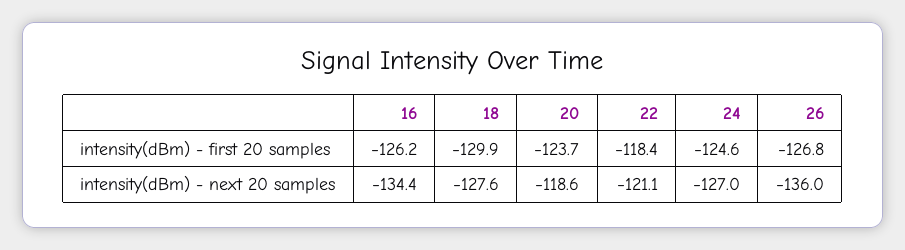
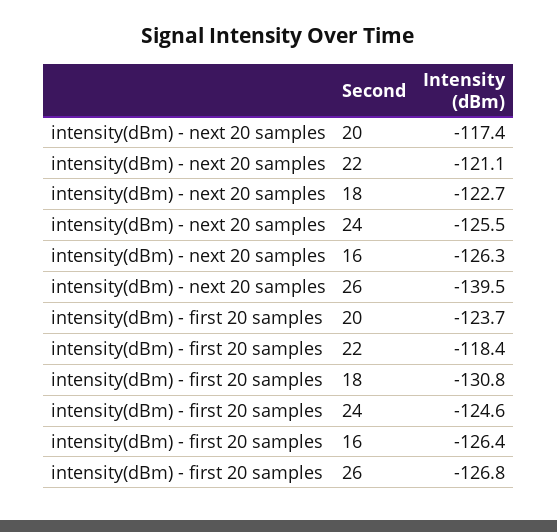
16, intensity(dBm) - first 20 samples: -126.2 -> -126.4
18, intensity(dBm) - first 20 samples: -129.9 -> -130.8
16, intensity(dBm) - next 20 samples: -134.4 -> -126.3
18, intensity(dBm) - next 20 samples: -127.6 -> -122.7
20, intensity(dBm) - next 20 samples: -118.6 -> -117.4
24, intensity(dBm) - next 20 samples: -127 -> -125.5
26, intensity(dBm) - next 20 samples: -136 -> -139.5

